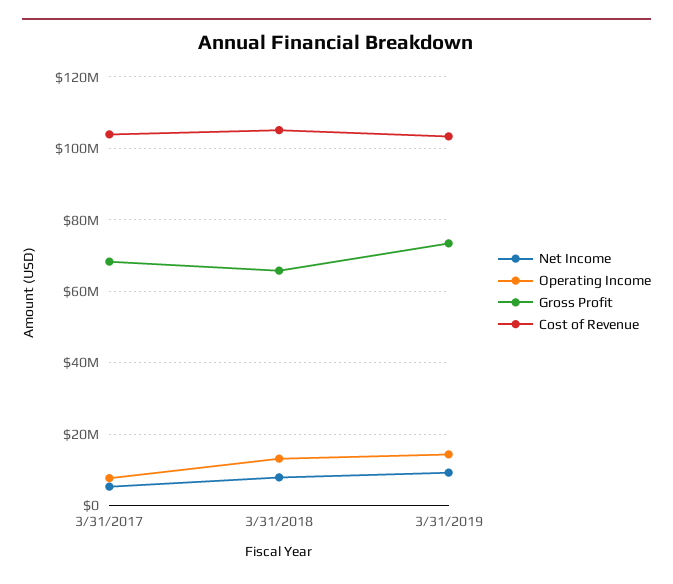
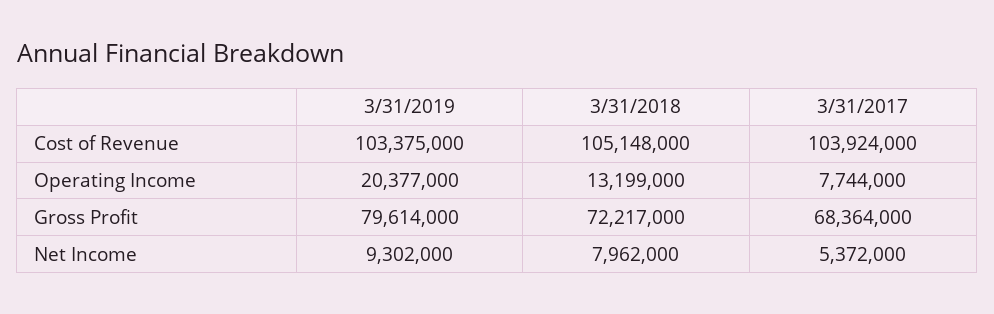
Gross Profit, 3/31/2018: 66000000 -> 72217000
Operating Income, 3/31/2019: 14000000 -> 20377000
Gross Profit, 3/31/2019: 74000000 -> 79614000

